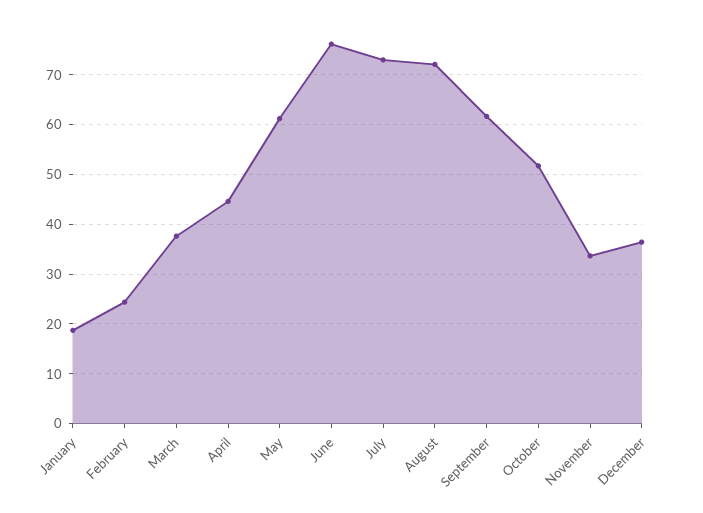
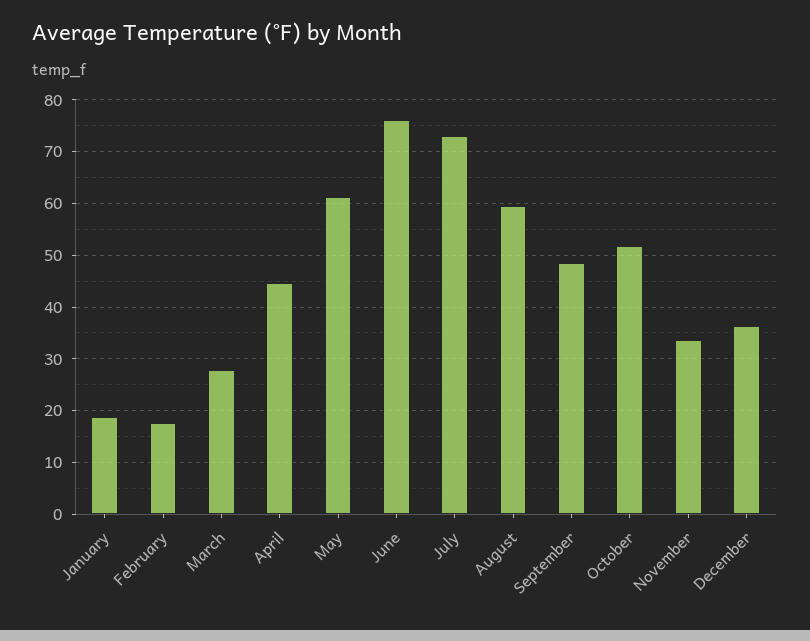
February: 24 -> 18
March: 38 -> 28
August: 72 -> 60
September: 62 -> 48

